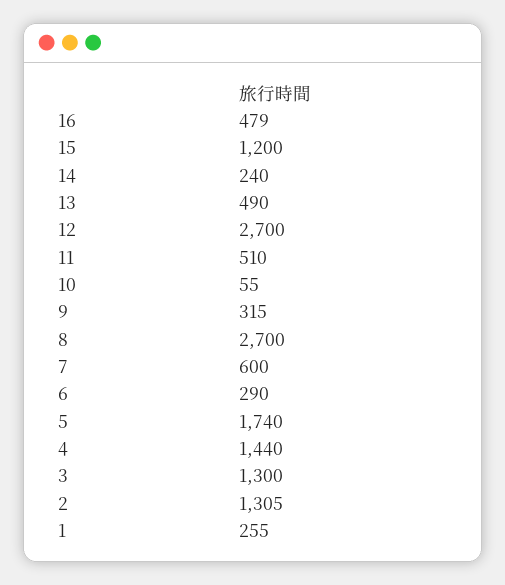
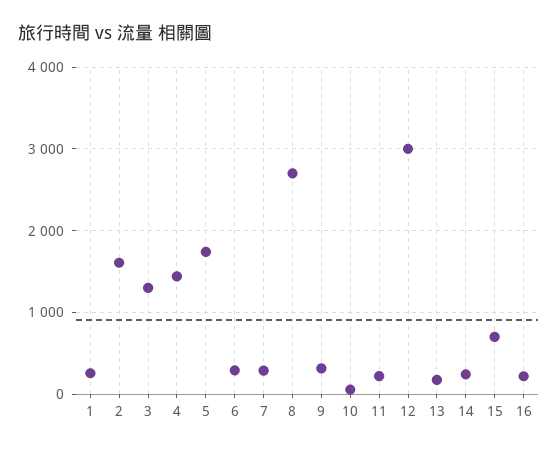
16: 479 -> 200
15: 1200 -> 700
13: 490 -> 200
12: 2700 -> 3000
11: 510 -> 200
7: 600 -> 300
2: 1305 -> 1600

